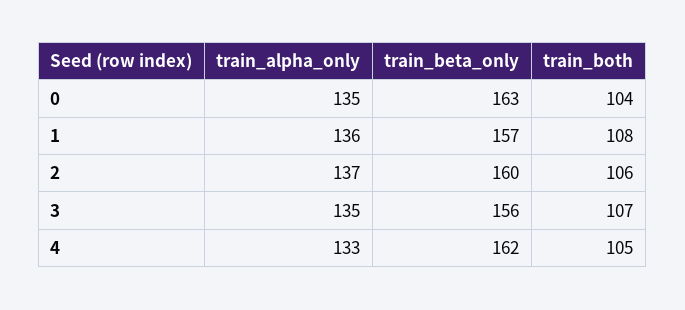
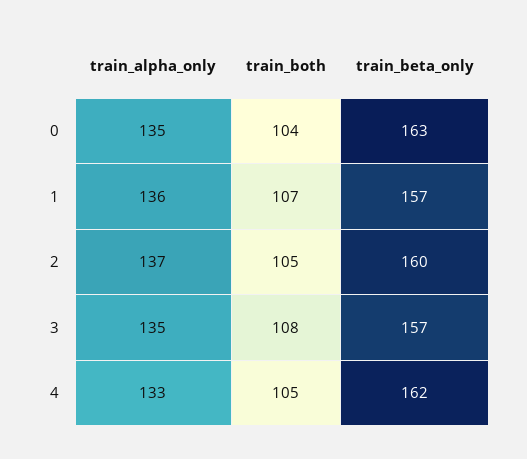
train_both, 1: 108 -> 107
train_both, 2: 106 -> 105
train_beta_only, 3: 156 -> 157
train_both, 3: 107 -> 108

